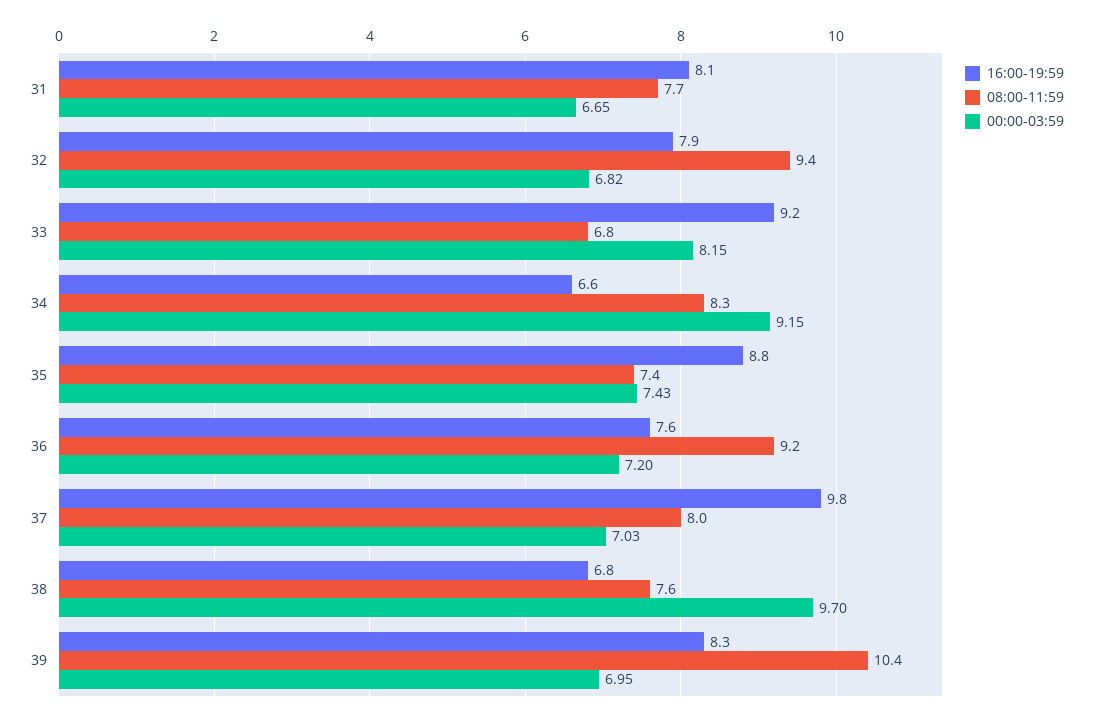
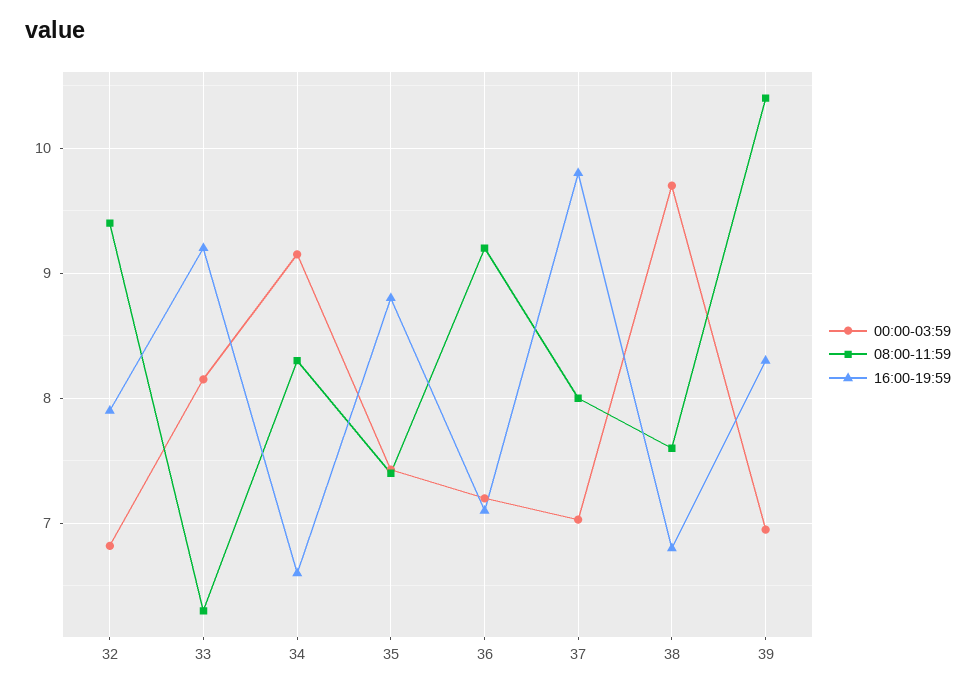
16:00-19:59, 31: 8.1 -> none
08:00-11:59, 31: 7.7 -> none
00:00-03:59, 31: 6.65 -> none
08:00-11:59, 33: 6.8 -> 6.3
16:00-19:59, 36: 7.6 -> 7.1

